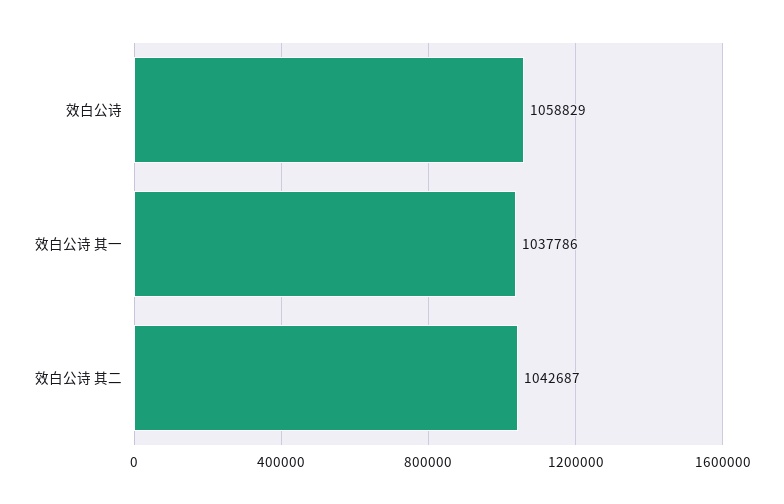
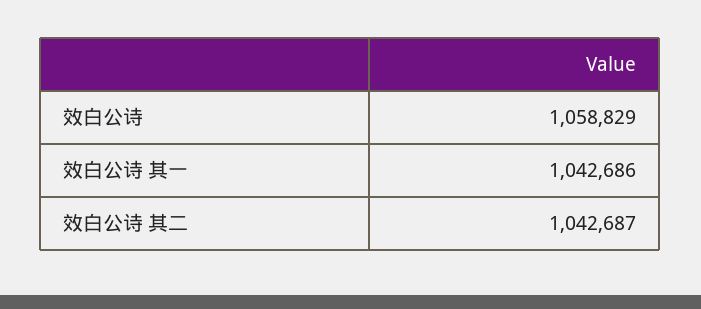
效白公诗 其一: 1037786 -> 1042686

